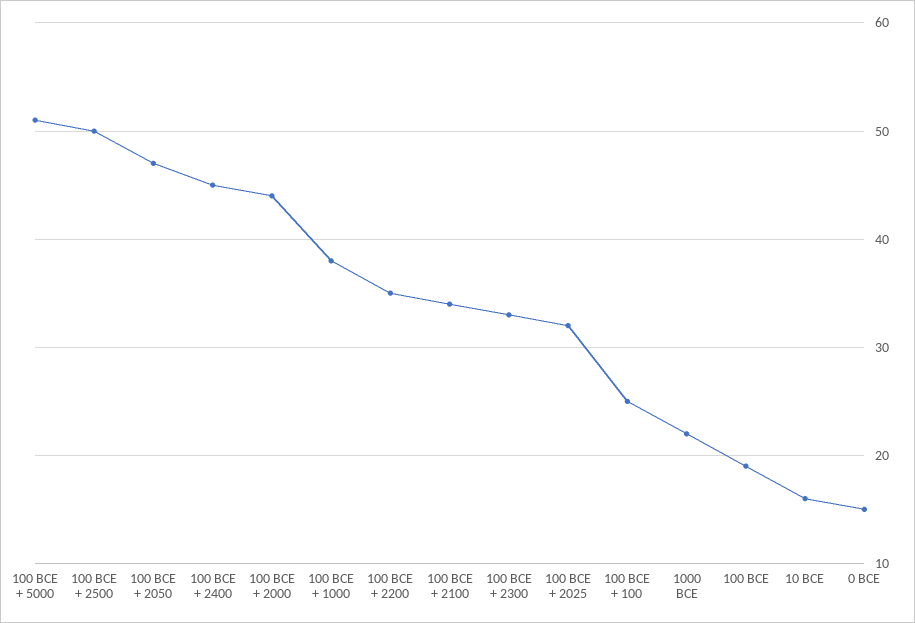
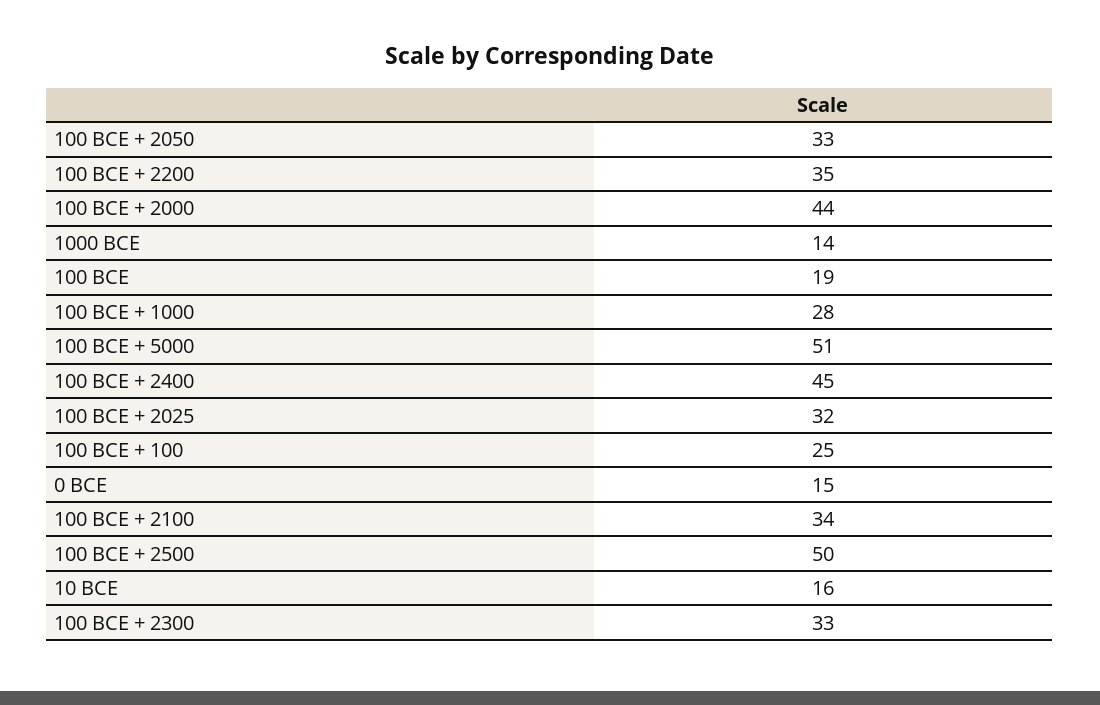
100 BCE + 2050: 47 -> 33
100 BCE + 1000: 38 -> 28
1000 BCE: 22 -> 14

